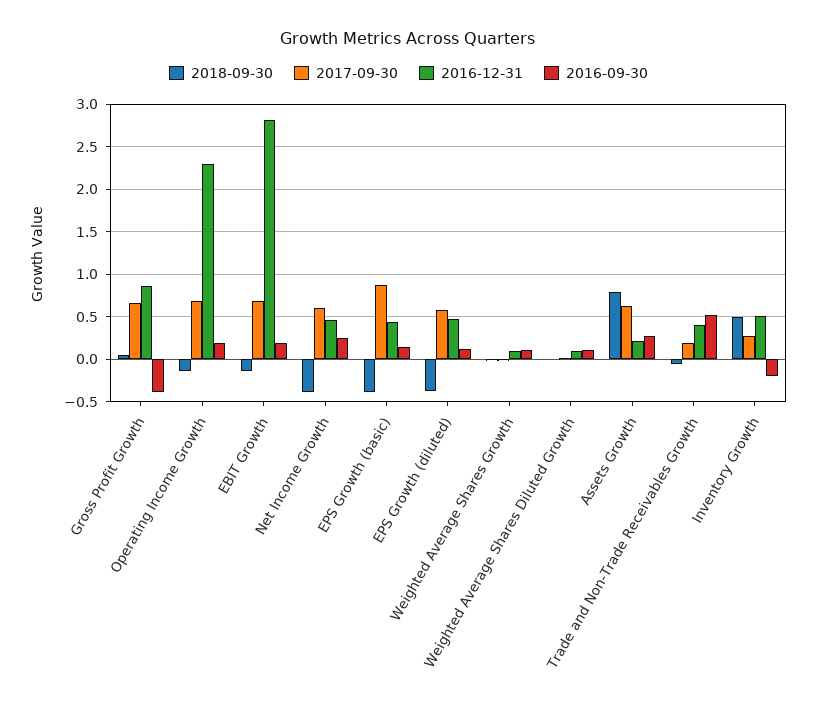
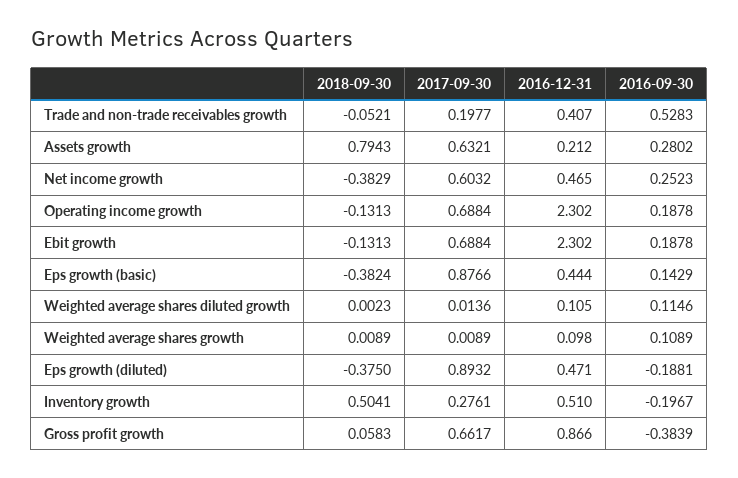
2016-12-31, EBIT Growth: 2.8 -> 2.302
2017-09-30, EPS Growth (diluted): 0.6 -> 0.8932
2016-09-30, EPS Growth (diluted): 0.1 -> -0.1881

